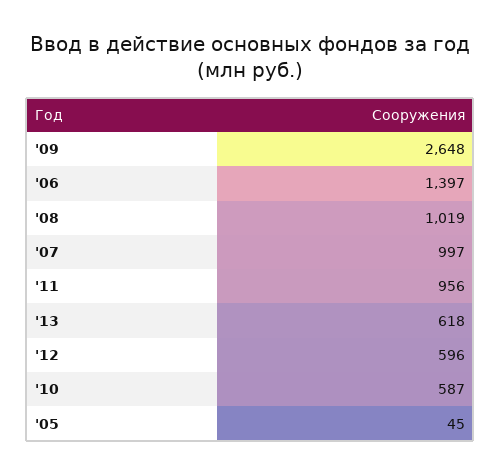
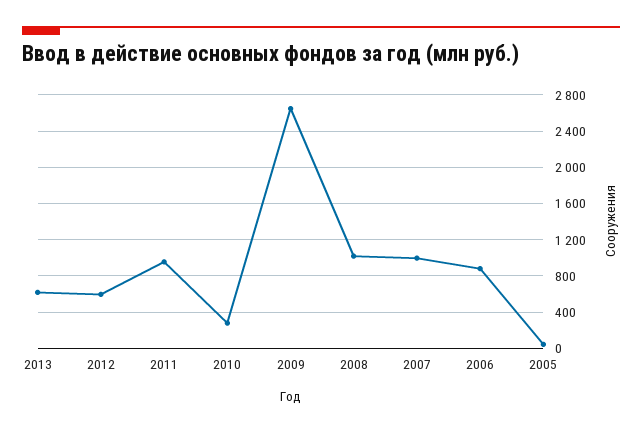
'06: 1397 -> 900
'10: 587 -> 300

